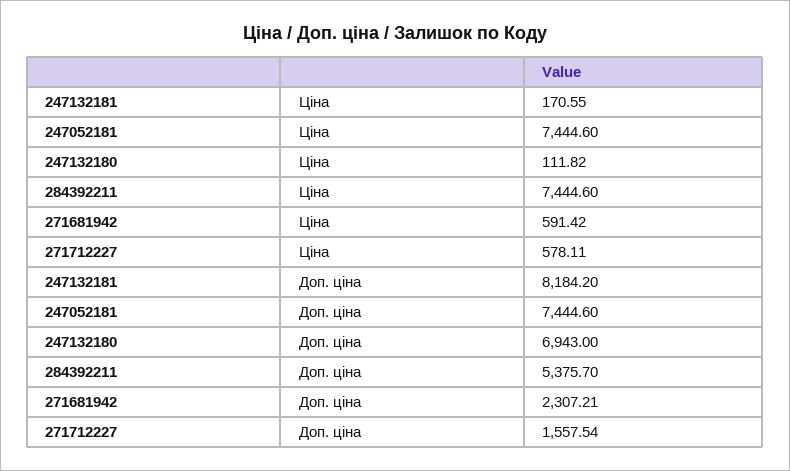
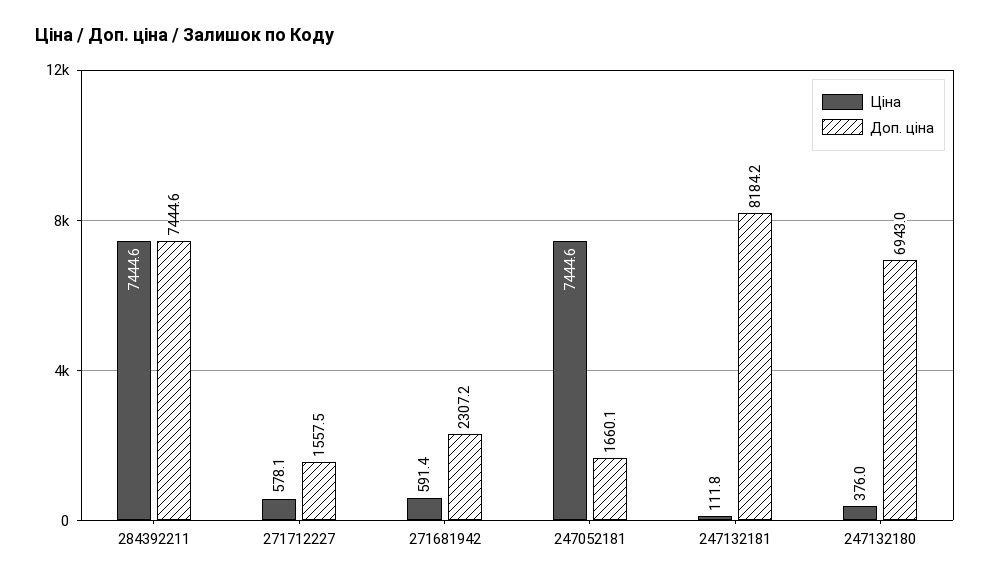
Ціна, 247132181: 170.55 -> 111.8
Ціна, 247132180: 111.82 -> 376
Доп. ціна, 247052181: 7444.6 -> 1660.1
Доп. ціна, 284392211: 5375.7 -> 7444.6

